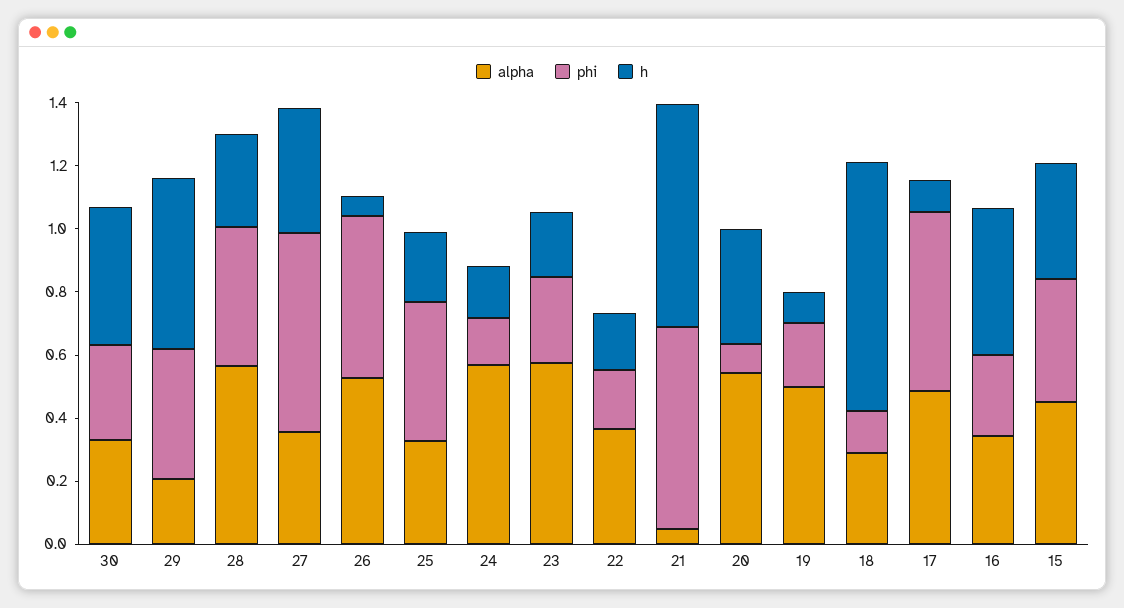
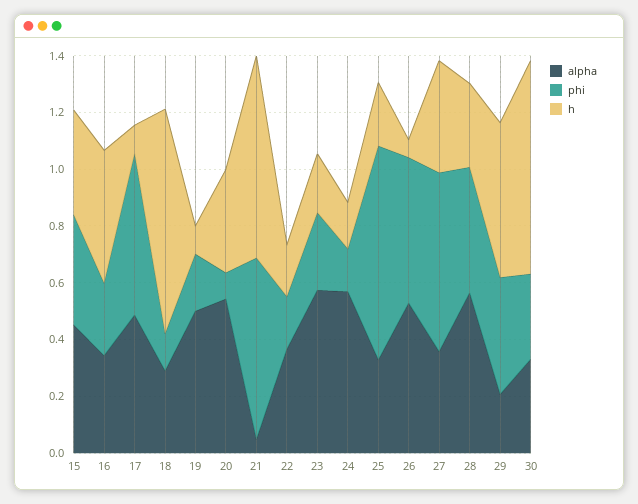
h, 30: 0.45 -> 0.75
phi, 25: 0.45 -> 0.75

